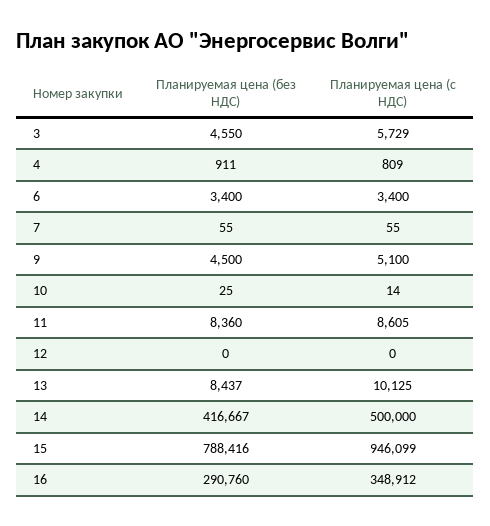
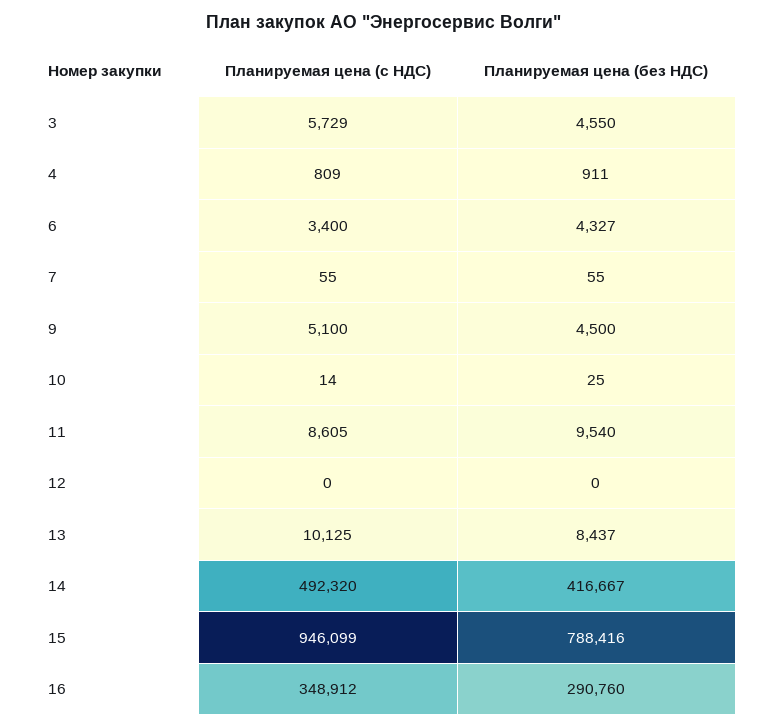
Планируемая цена (без НДС), 6: 3400 -> 4327
Планируемая цена (без НДС), 11: 8360 -> 9540
Планируемая цена (с НДС), 14: 500000 -> 492320

